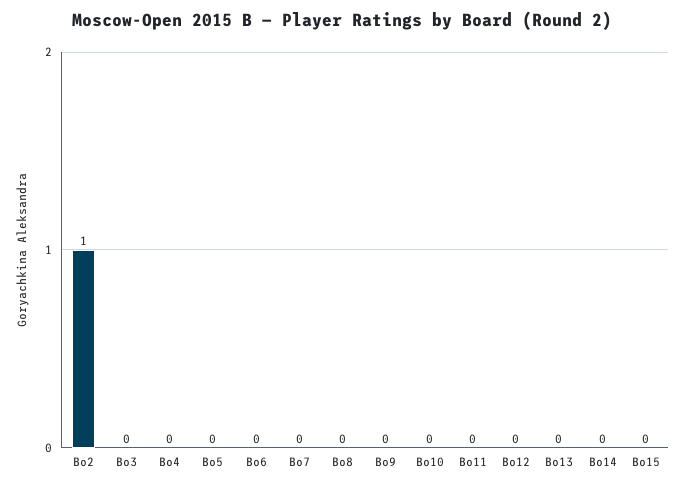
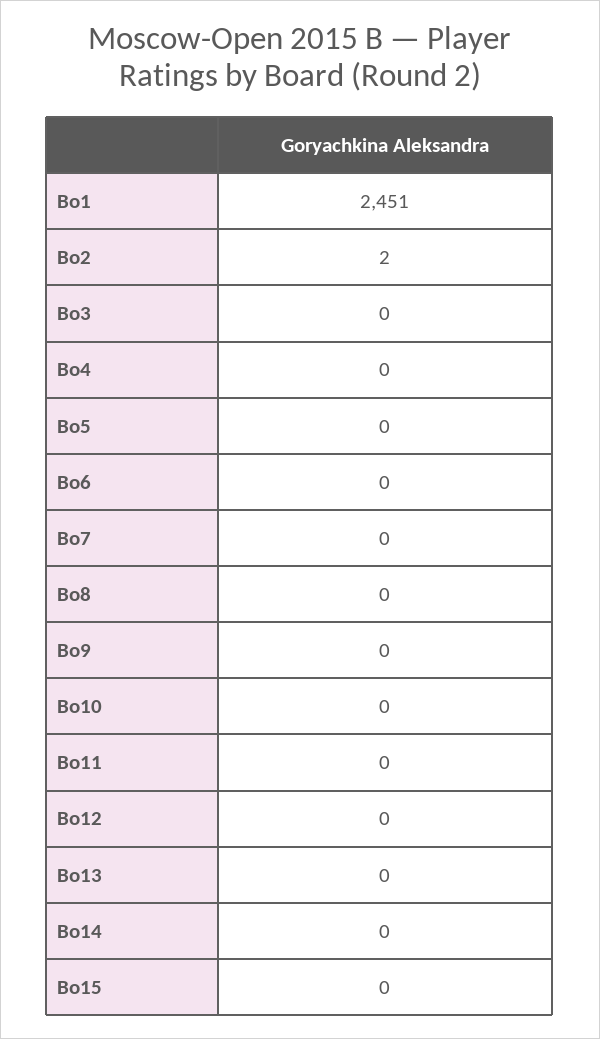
Bo2: 1 -> 2
Bo1: none -> 2451

